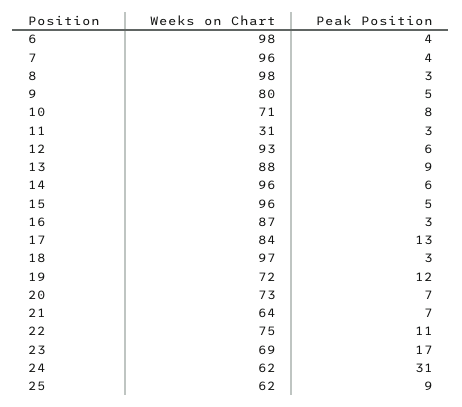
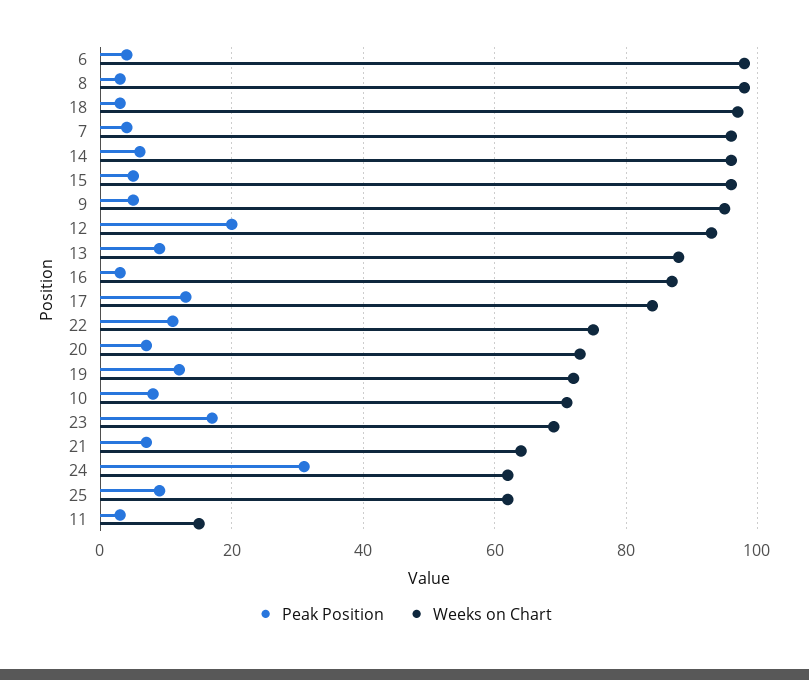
Weeks on Chart, 9: 80 -> 95
Weeks on Chart, 11: 31 -> 15
Peak Position, 12: 6 -> 20

